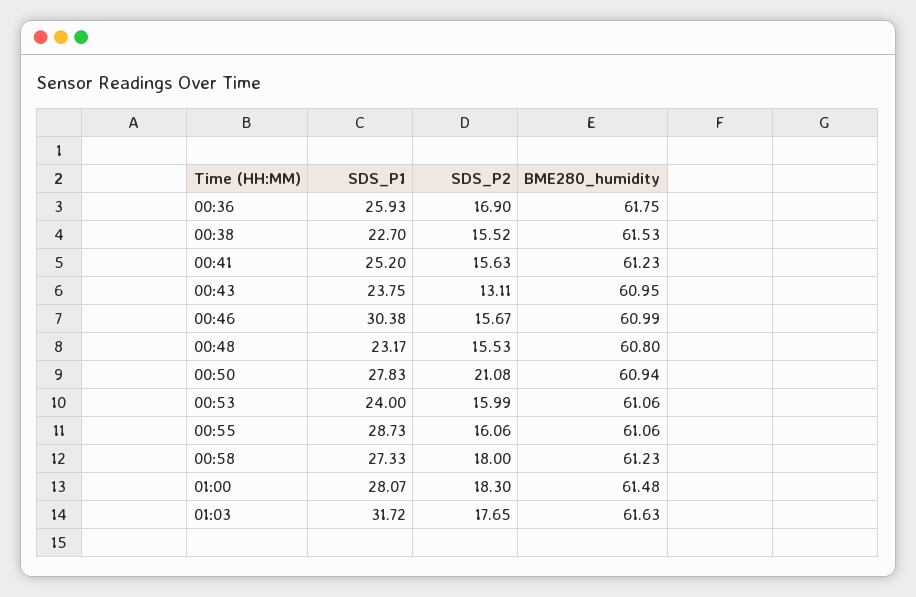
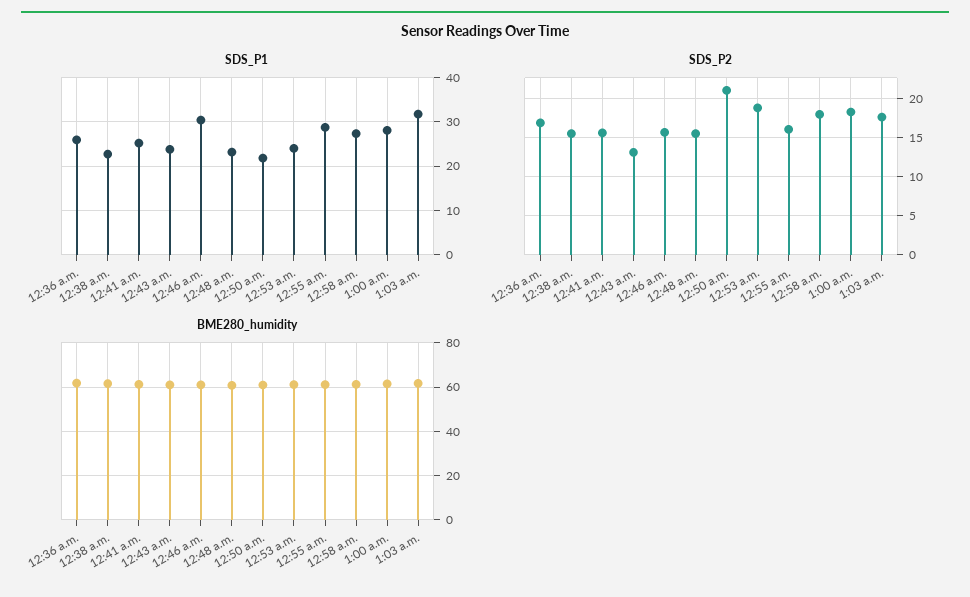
SDS_P1, 00:50: 27.83 -> 22
SDS_P2, 00:53: 15.99 -> 19

